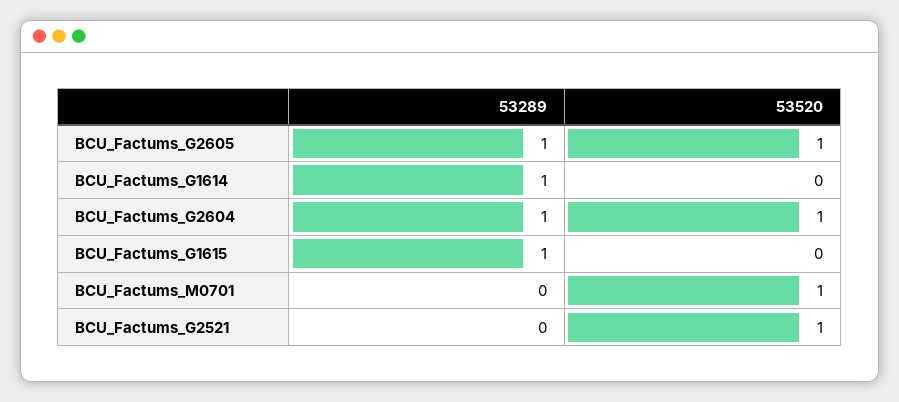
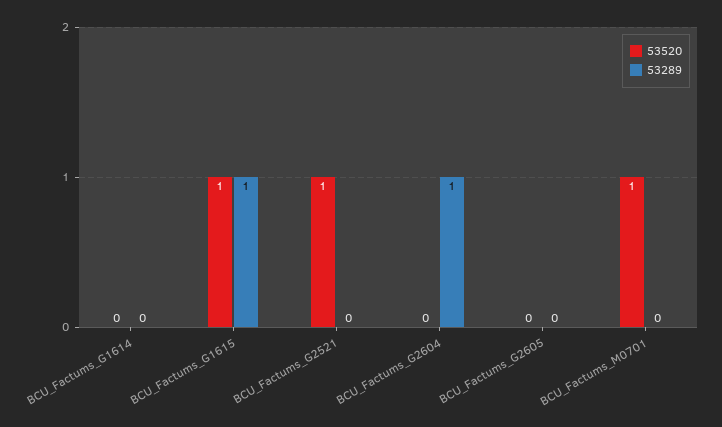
53289, BCU_Factums_G2605: 1 -> 0
53520, BCU_Factums_G2605: 1 -> 0
53289, BCU_Factums_G1614: 1 -> 0
53520, BCU_Factums_G2604: 1 -> 0
53520, BCU_Factums_G1615: 0 -> 1

